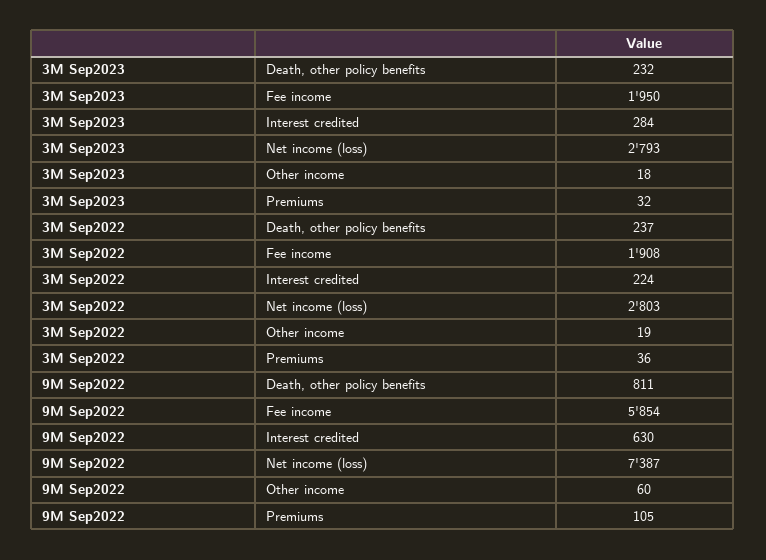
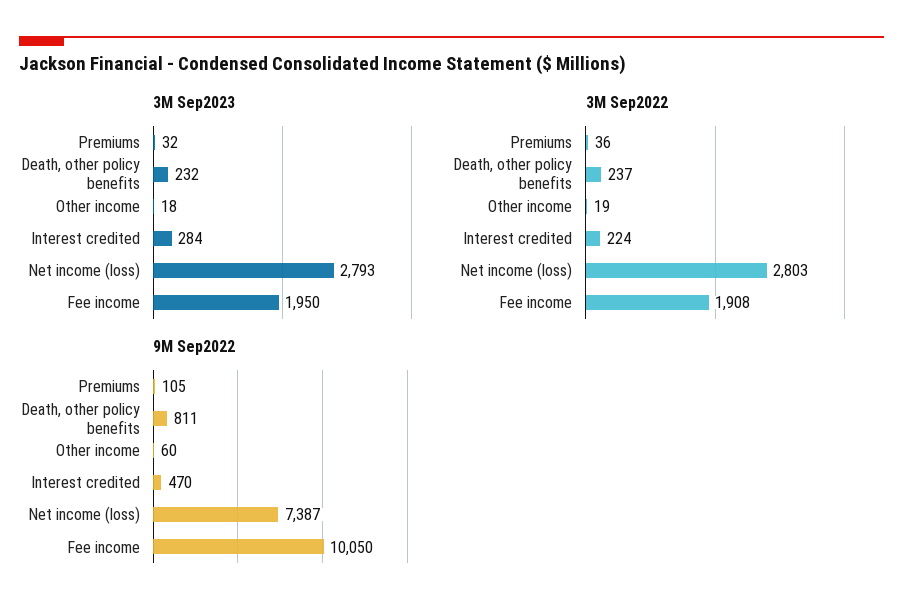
9M Sep2022, Fee income: 5854 -> 10050
9M Sep2022, Interest credited: 630 -> 470

